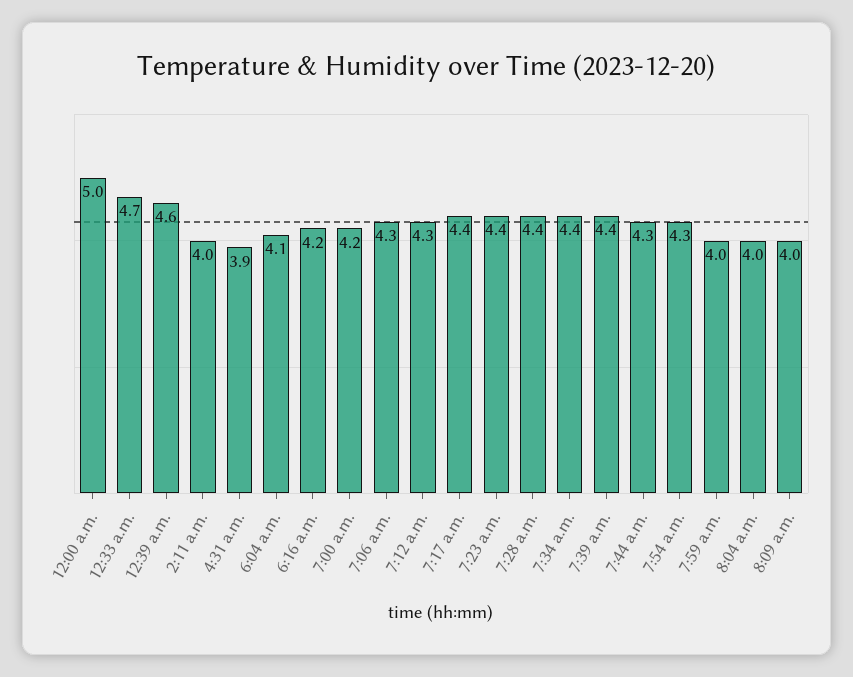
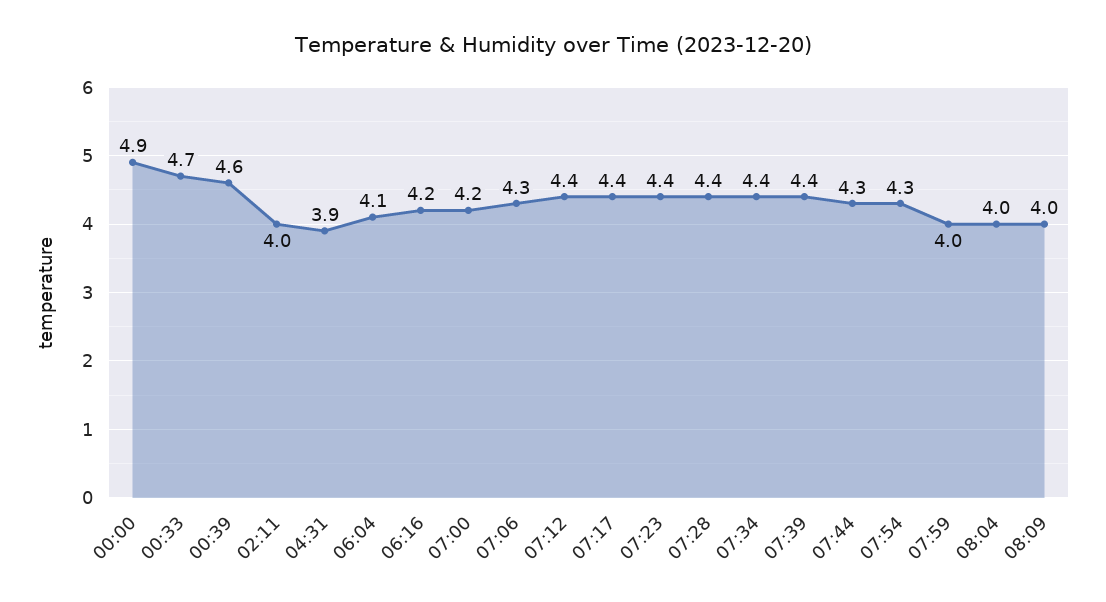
12:00 a.m.: 5 -> 4.9
7:12 a.m.: 4.3 -> 4.4

